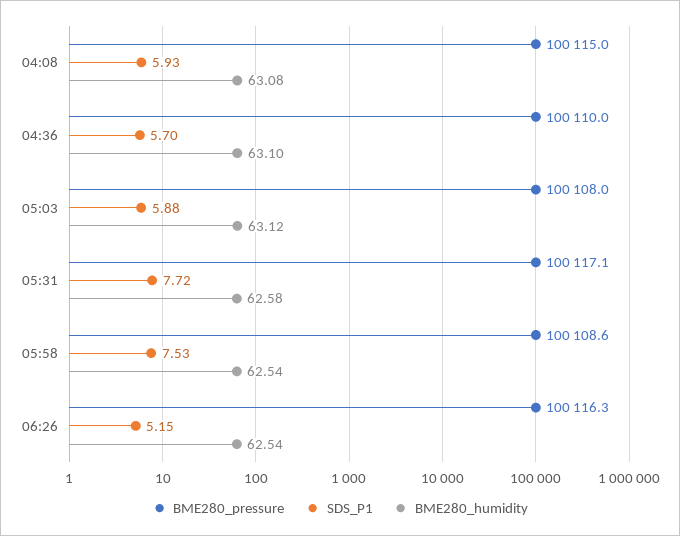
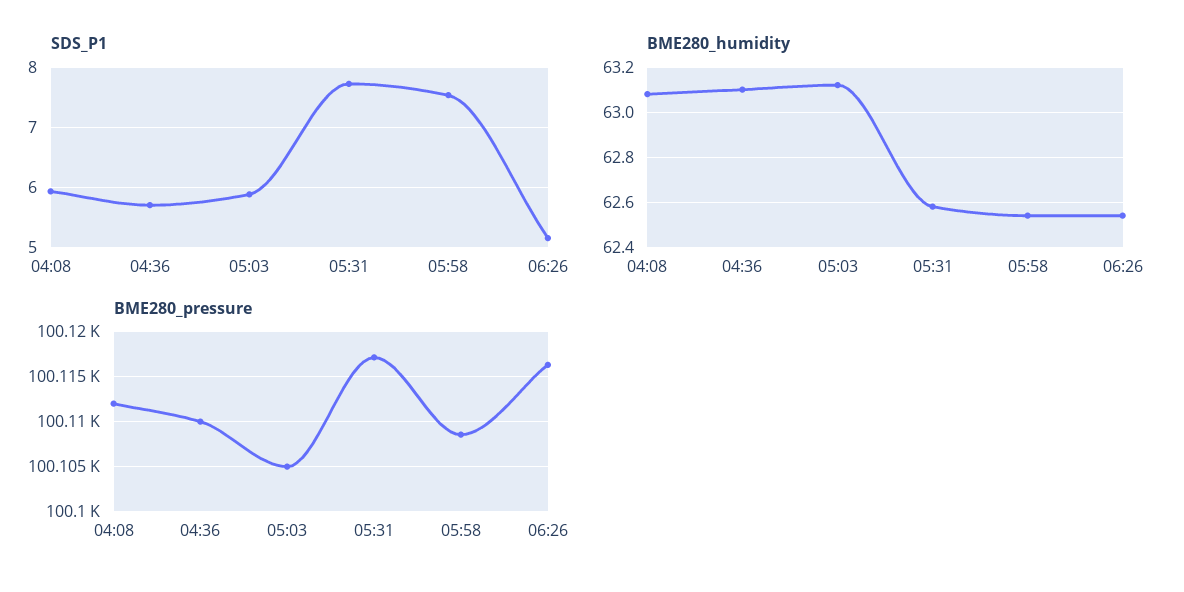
BME280_pressure, 04:08: 100115 -> 100112
BME280_pressure, 05:03: 100108 -> 100105

